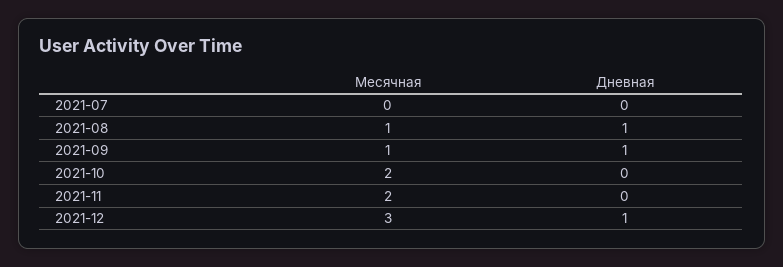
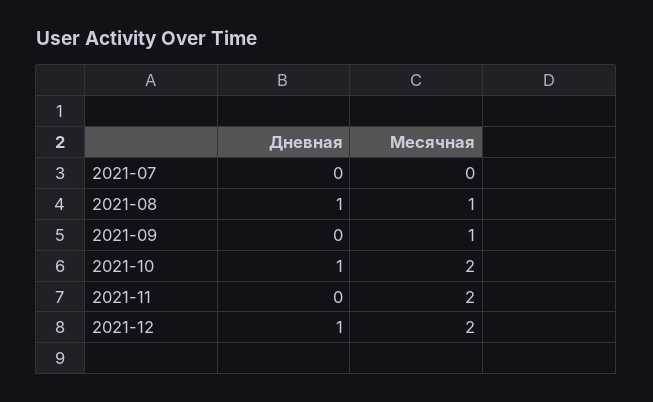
Дневная, 2021-09: 1 -> 0
Дневная, 2021-10: 0 -> 1
Месячная, 2021-12: 3 -> 2

